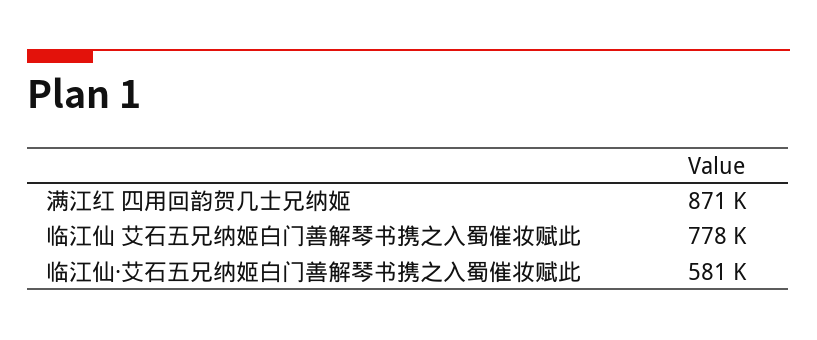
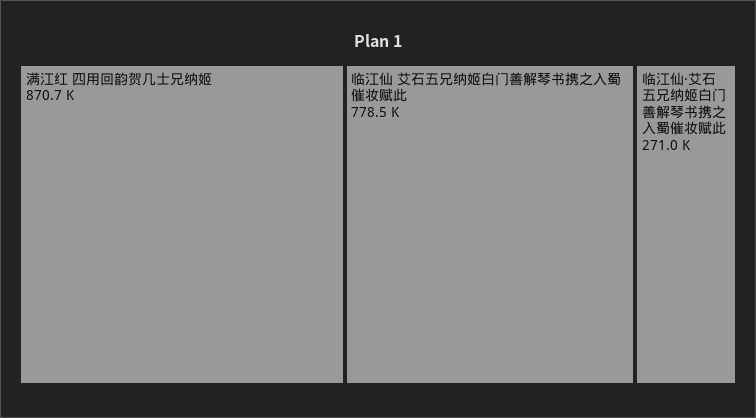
临江仙·艾石五兄纳姬白门善解琴书携之入蜀催妆赋此: 581000 -> 271000

